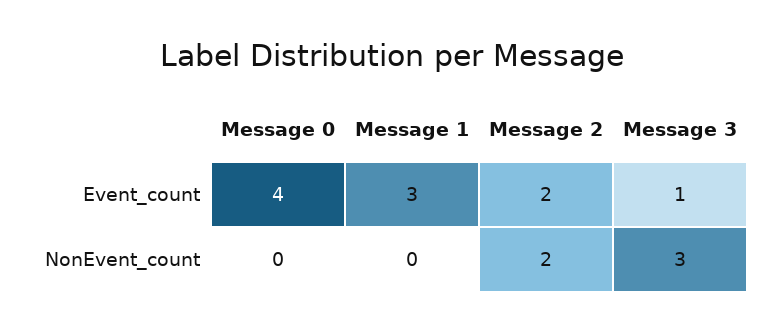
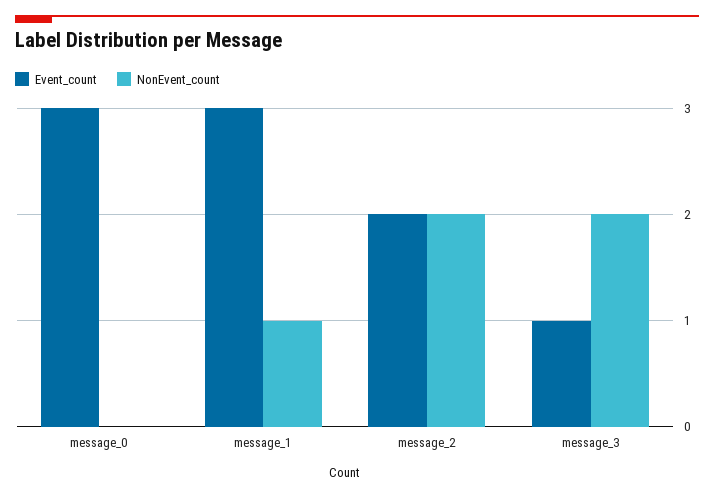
Event_count, Message 0: 4 -> 3
NonEvent_count, Message 1: 0 -> 1
NonEvent_count, Message 3: 3 -> 2

